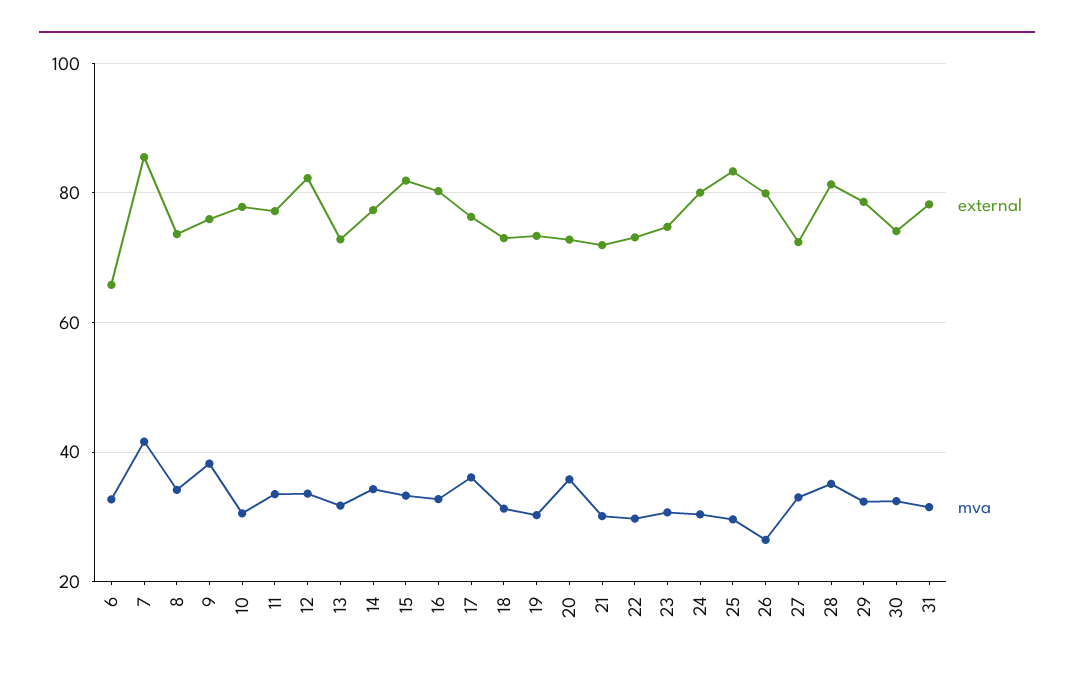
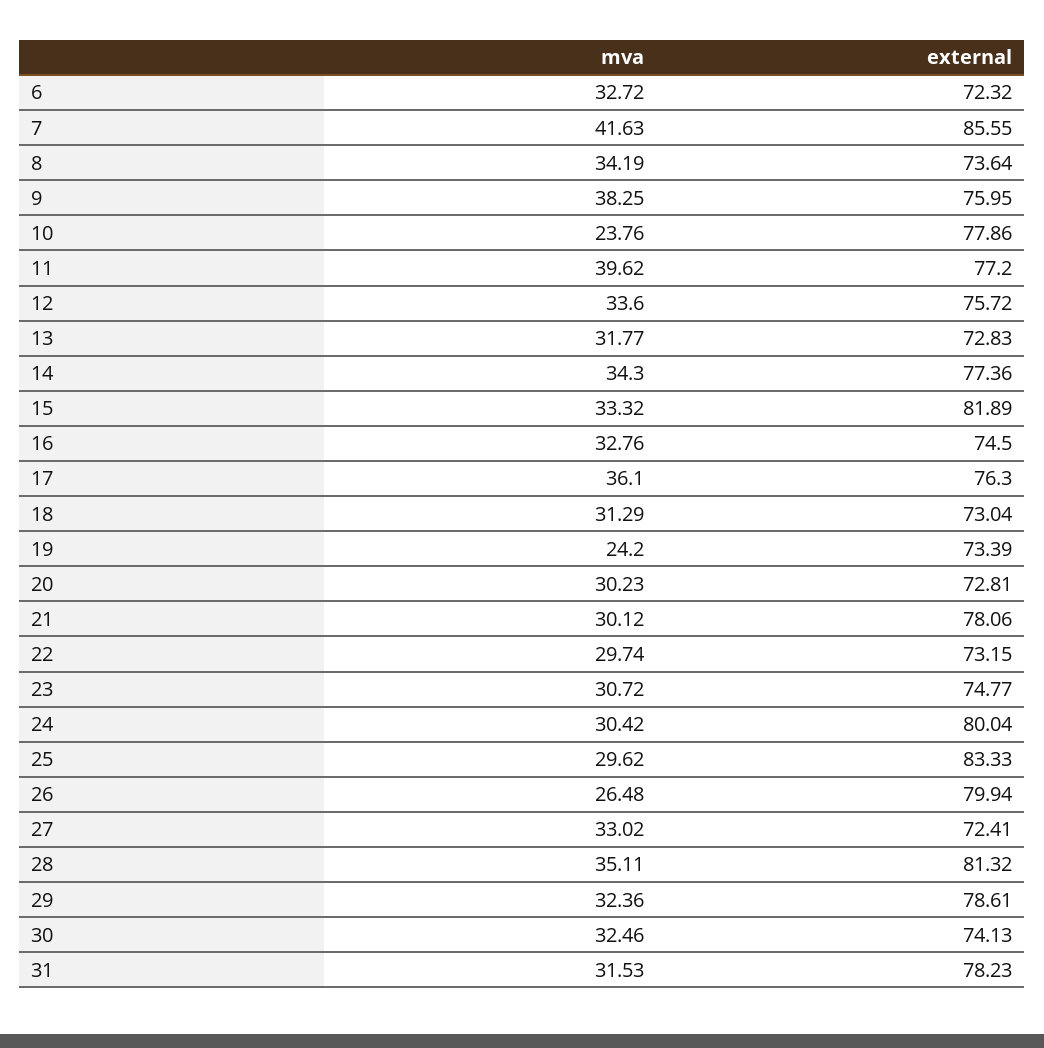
external, 6: 66 -> 72.32
mva, 10: 30 -> 23.76
mva, 11: 34 -> 39.62
external, 12: 82 -> 75.72
external, 16: 80 -> 74.5
mva, 19: 30 -> 24.2
mva, 20: 36 -> 30.23
external, 21: 72 -> 78.06

